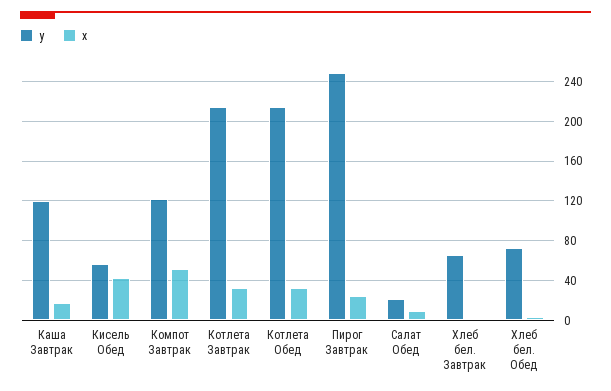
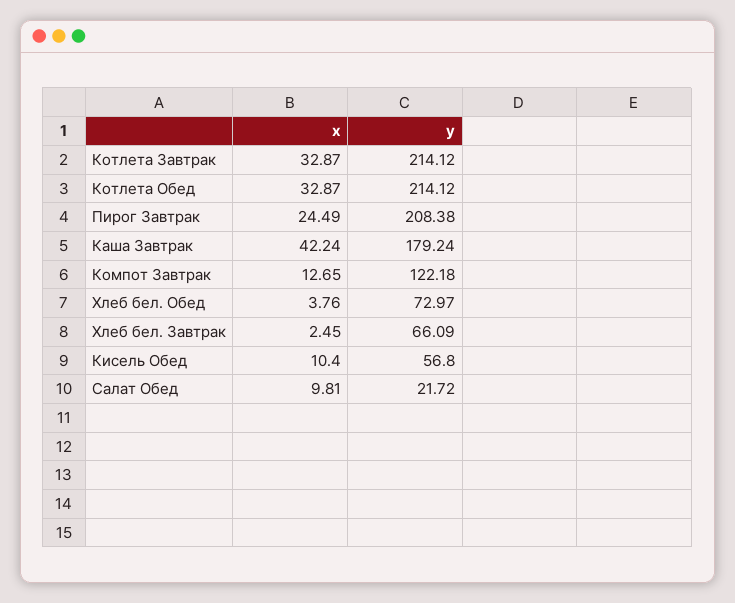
y, Каша Завтрак: 120 -> 179.24
x, Каша Завтрак: 20 -> 42.24
x, Кисель Обед: 40 -> 10.4
x, Компот Завтрак: 50 -> 12.65
y, Пирог Завтрак: 250 -> 208.38

